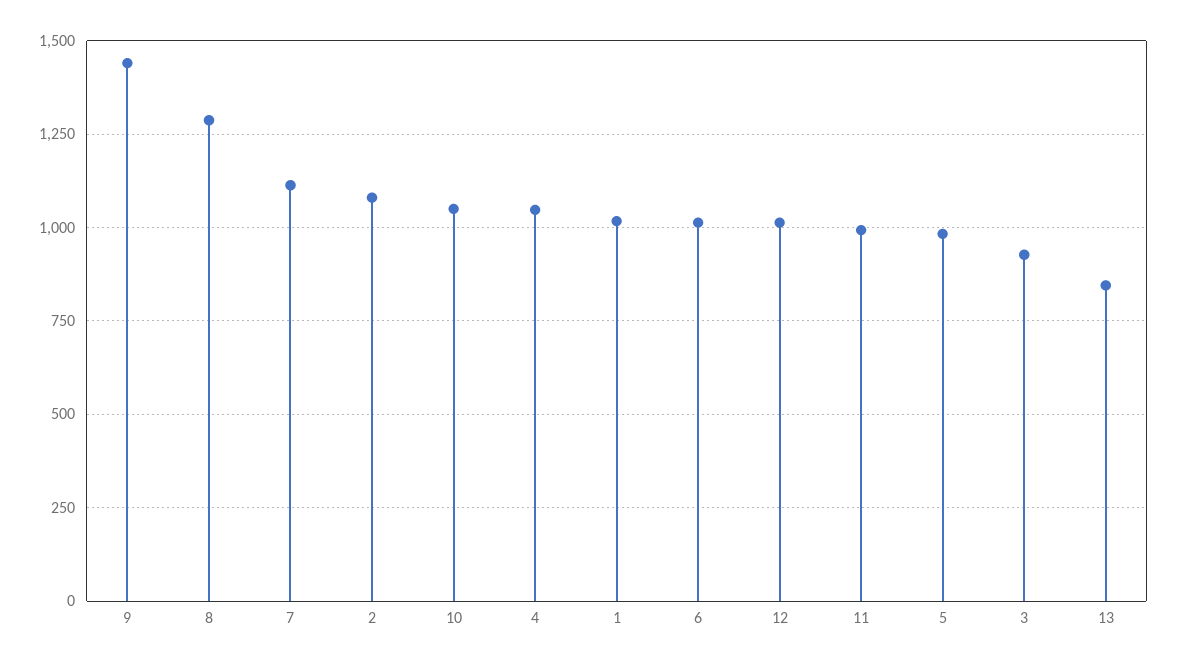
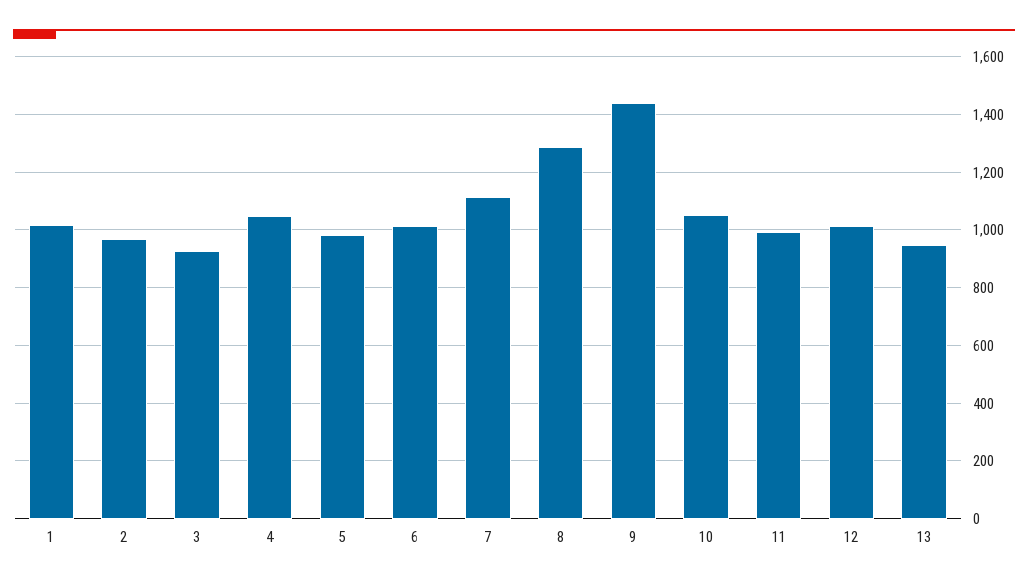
2: 1075 -> 975
13: 850 -> 950

